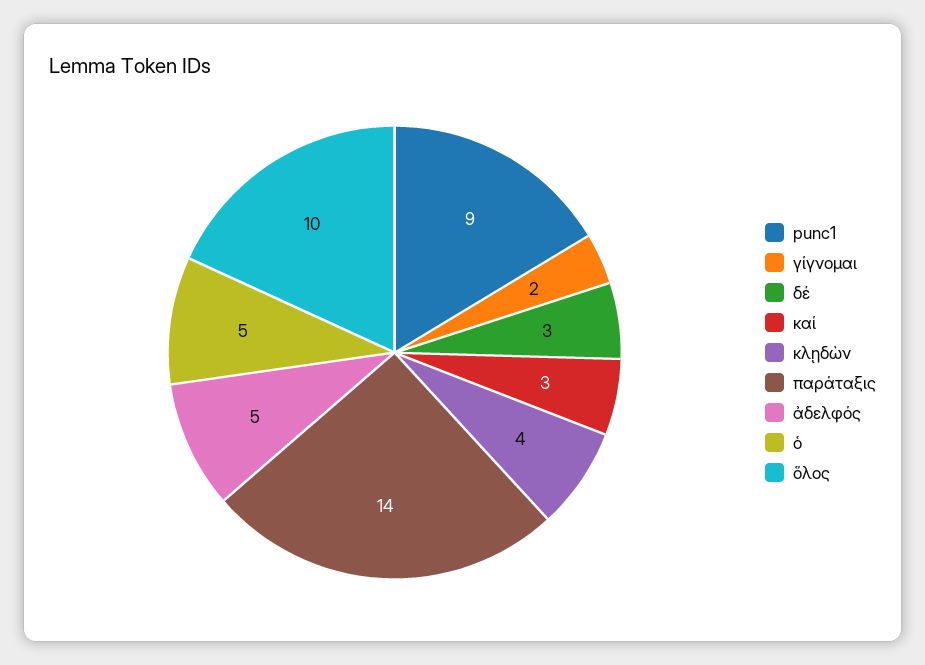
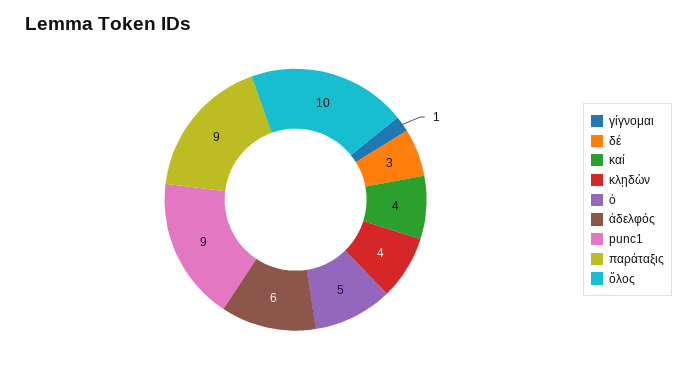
γίγνομαι: 2 -> 1
καί: 3 -> 4
παράταξις: 14 -> 9
ἀδελφός: 5 -> 6

